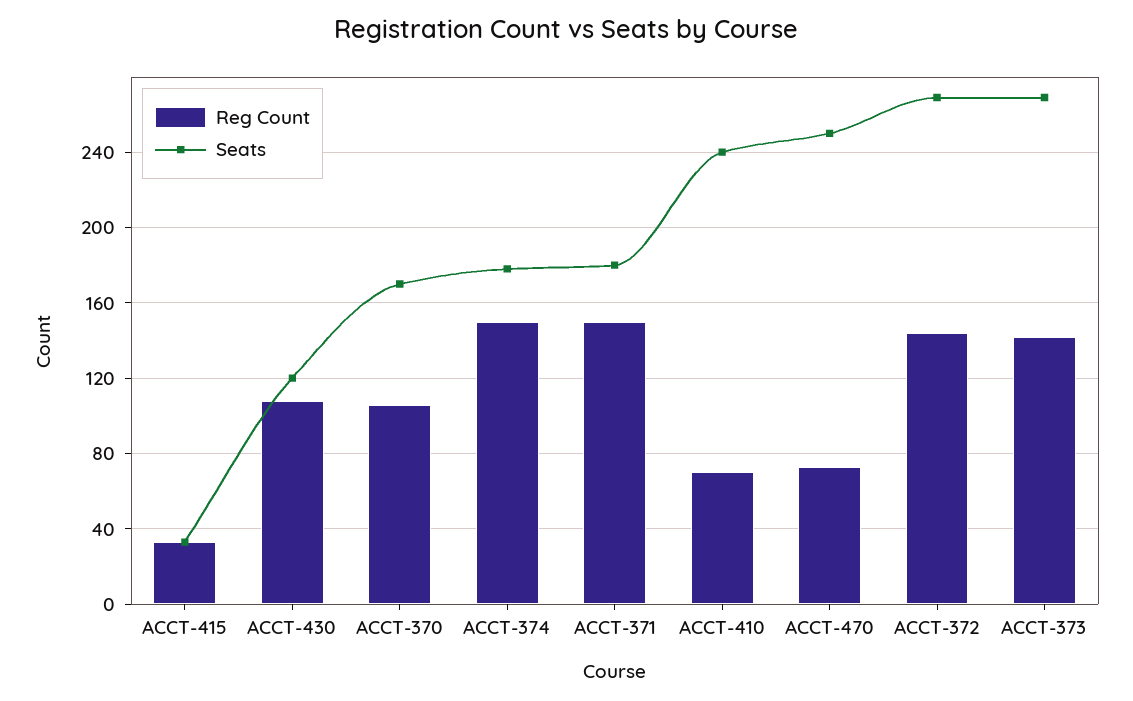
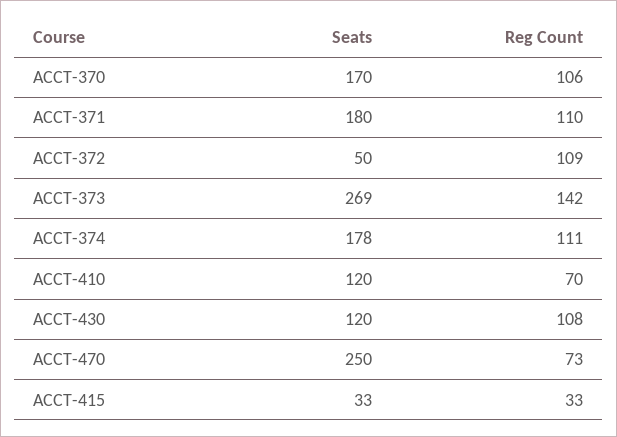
Reg Count, ACCT-374: 150 -> 111
Reg Count, ACCT-371: 150 -> 110
Seats, ACCT-410: 240 -> 120
Reg Count, ACCT-372: 145 -> 109
Seats, ACCT-372: 270 -> 50

